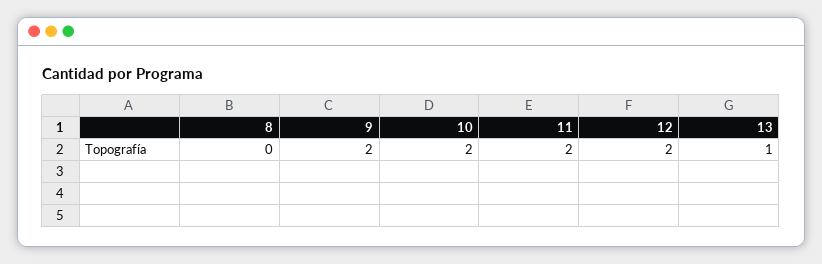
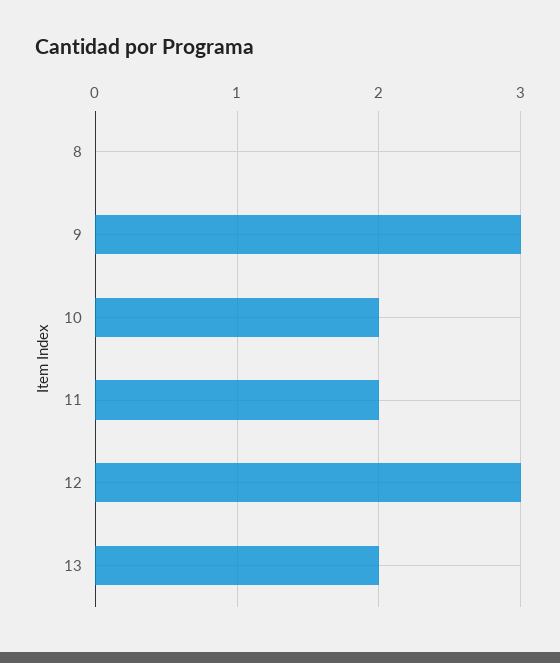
9: 2 -> 3
12: 2 -> 3
13: 1 -> 2

